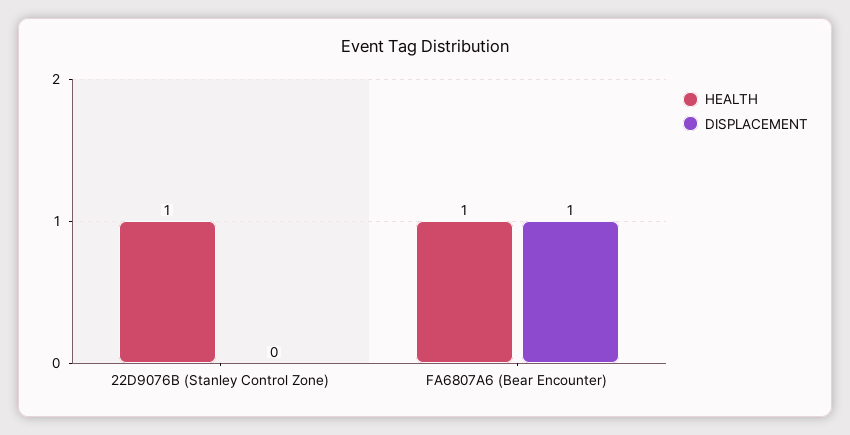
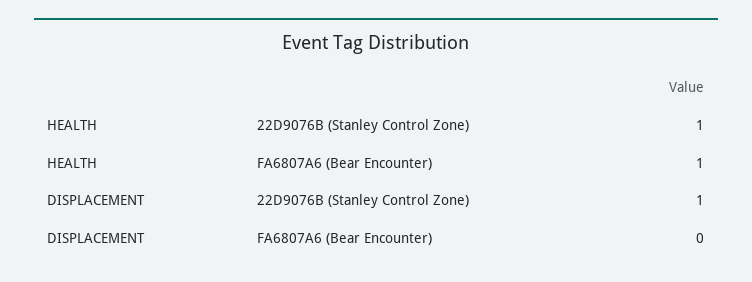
DISPLACEMENT, 22D9076B (Stanley Control Zone): 0 -> 1
DISPLACEMENT, FA6807A6 (Bear Encounter): 1 -> 0

